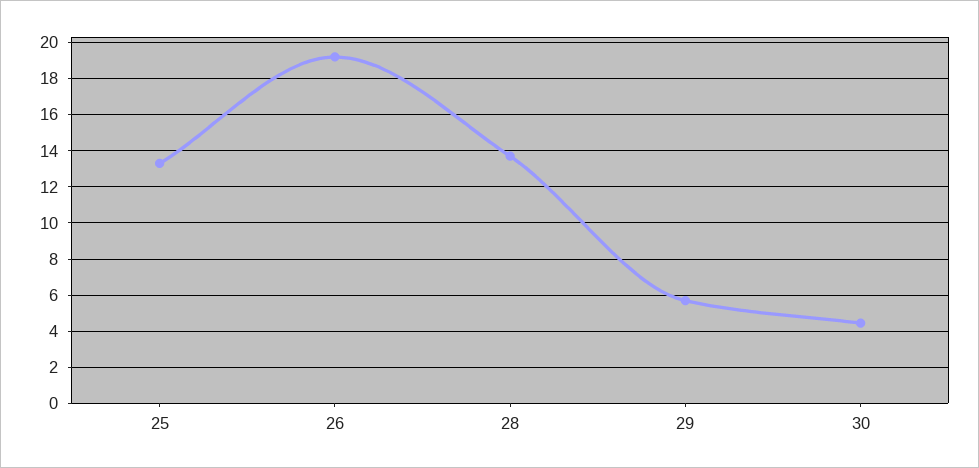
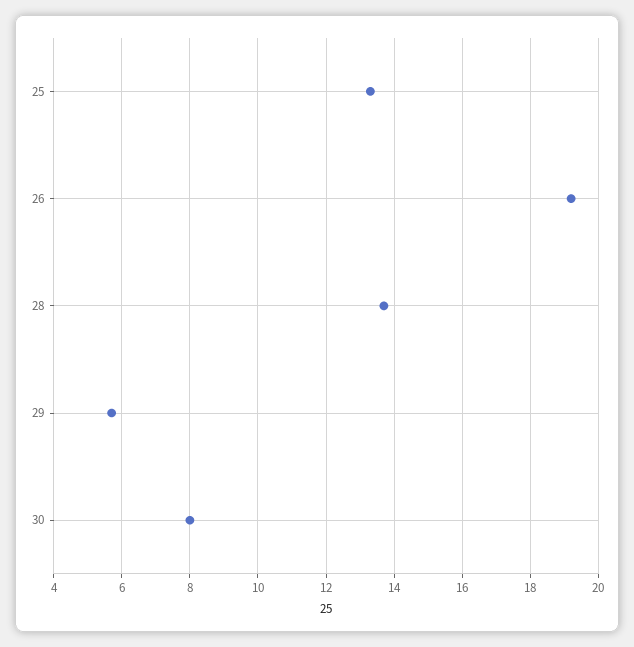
30: 4.5 -> 8

